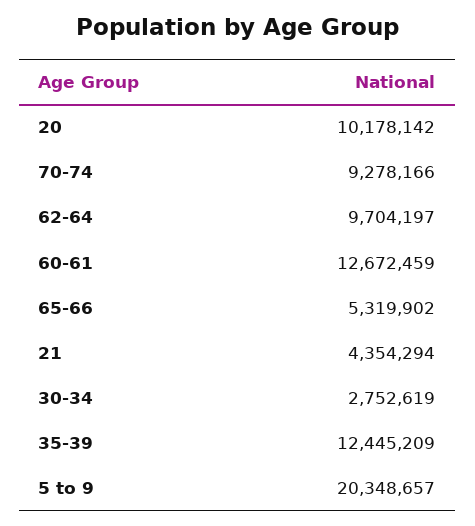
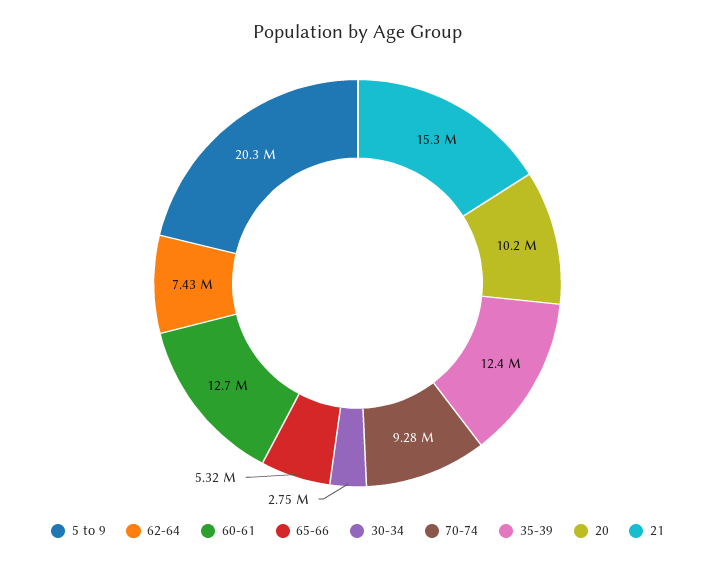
62-64: 9704197 -> 7430000
21: 4354294 -> 15300000

